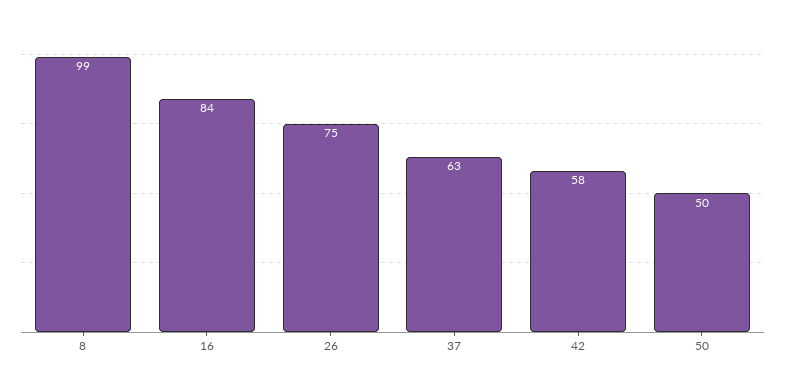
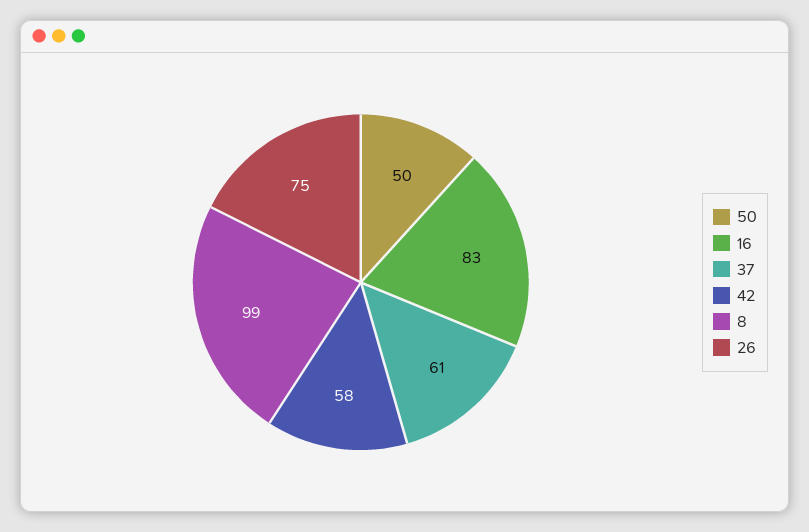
16: 84 -> 83
37: 63 -> 61

